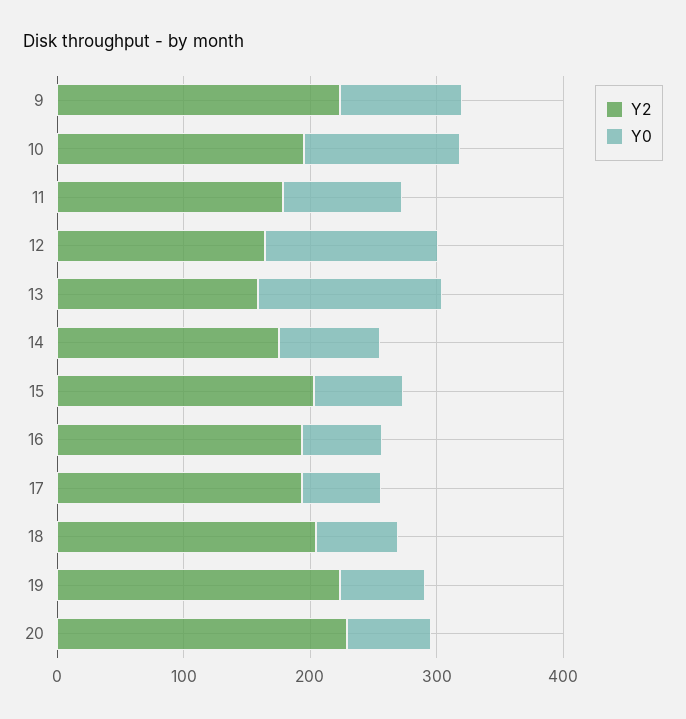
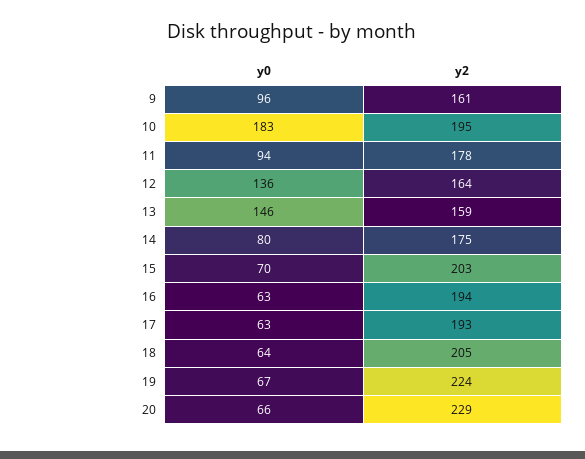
Y2, 9: 220 -> 161
Y0, 10: 120 -> 183

